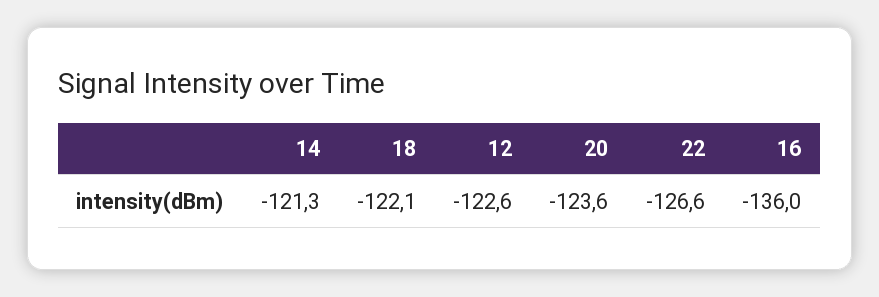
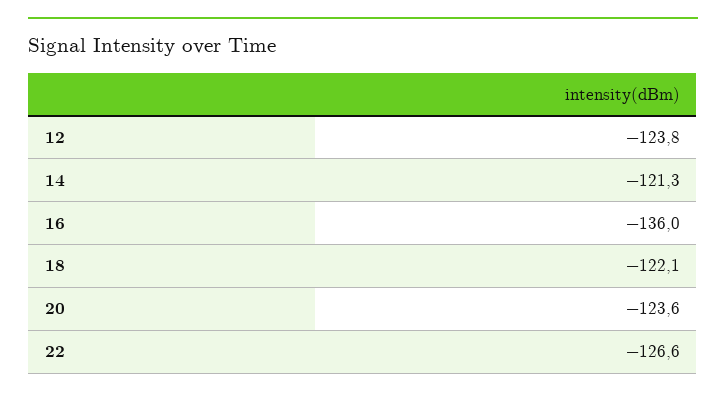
12: -122.6 -> -123.8

